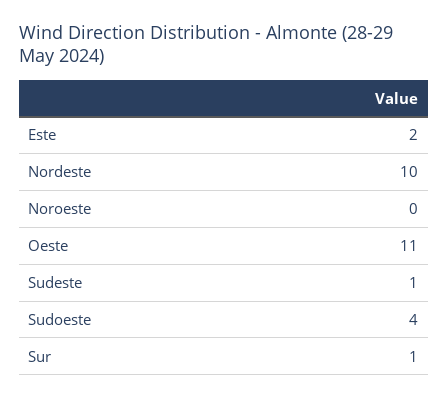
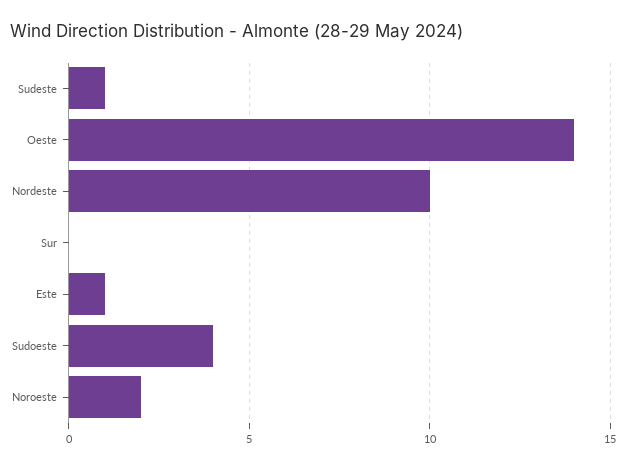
Este: 2 -> 1
Noroeste: 0 -> 2
Oeste: 11 -> 14
Sur: 1 -> 0

